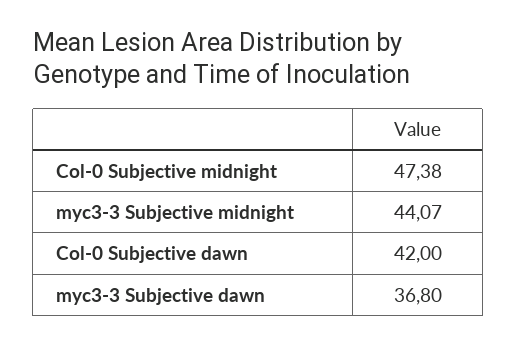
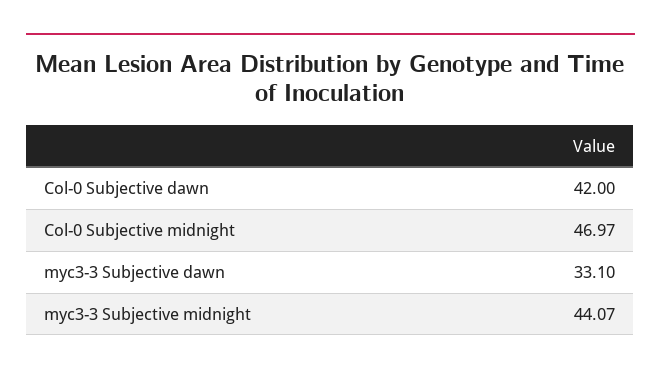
Col-0 Subjective midnight: 47.38 -> 46.97
myc3-3 Subjective dawn: 36.8 -> 33.1

